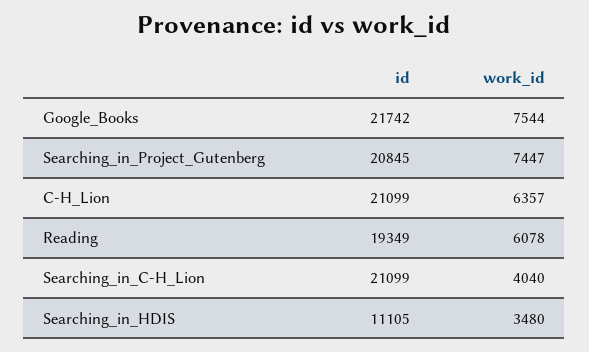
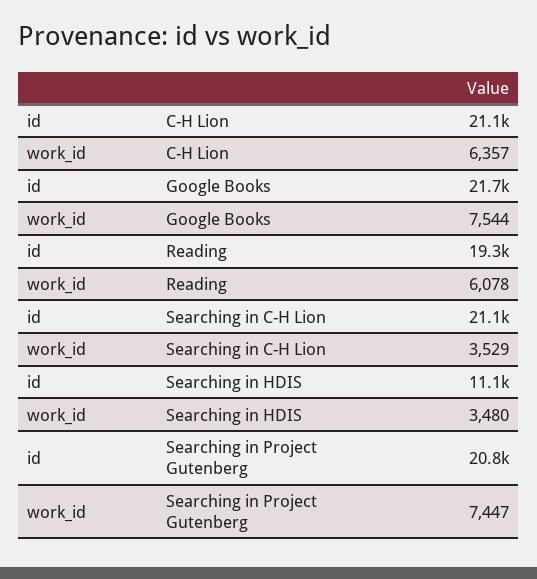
work_id, Searching_in_C-H_Lion: 4040 -> 3529

